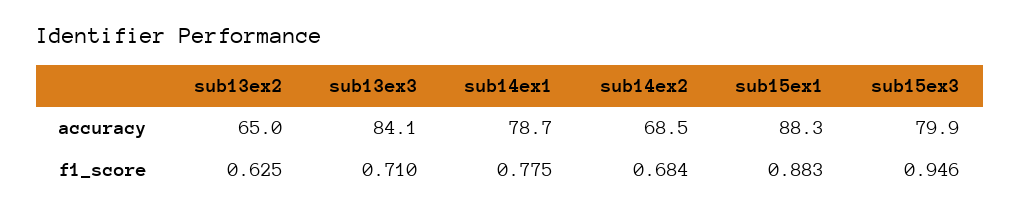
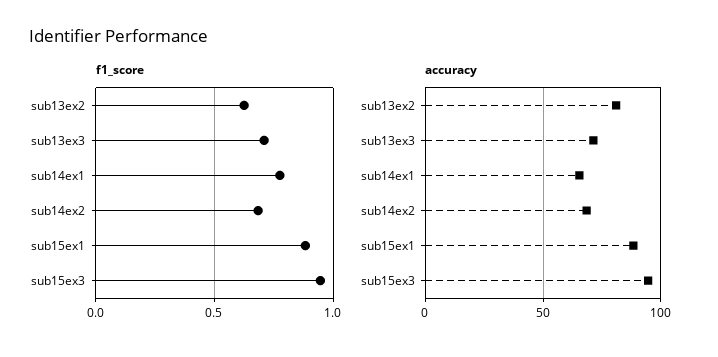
accuracy, sub13ex2: 65 -> 80
accuracy, sub13ex3: 84.1 -> 70
accuracy, sub14ex1: 78.7 -> 65
accuracy, sub15ex3: 79.9 -> 95

